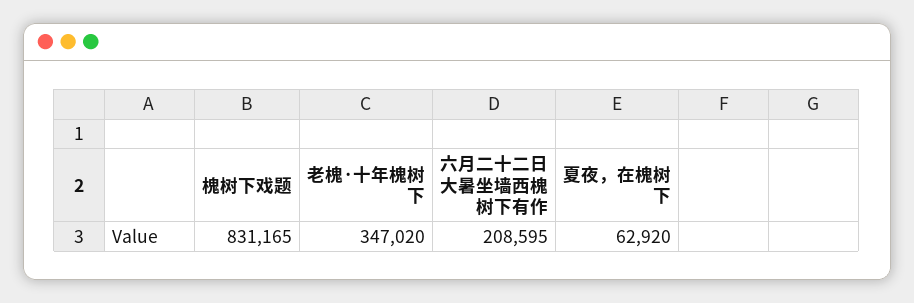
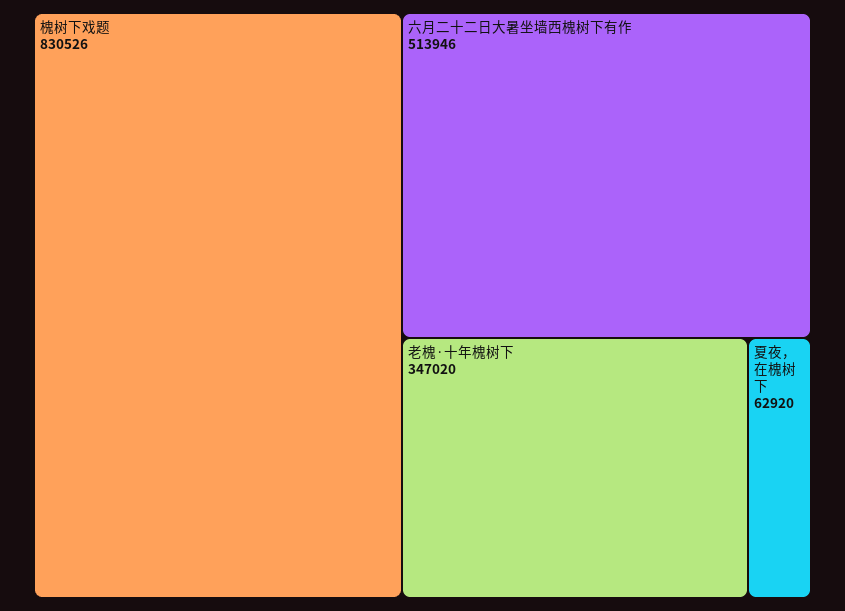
槐树下戏题: 831165 -> 830526
六月二十二日大暑坐墙西槐树下有作: 208595 -> 513946

